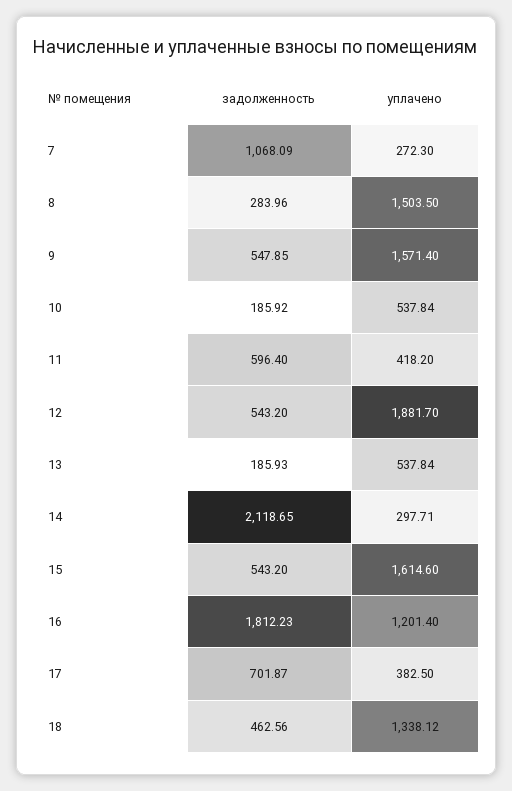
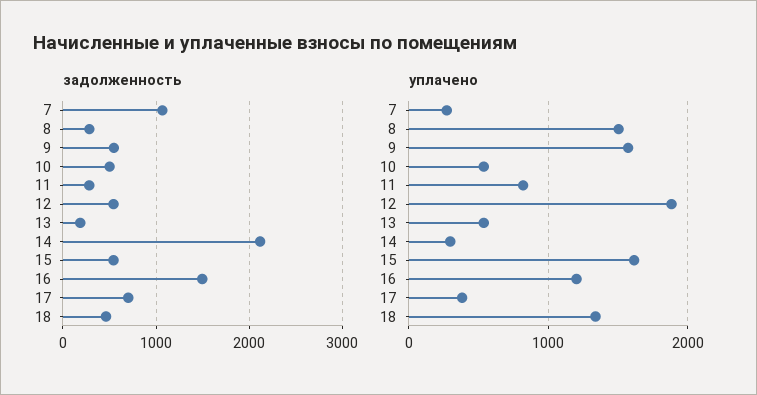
задолженность, 10: 185.92 -> 500
задолженность, 11: 596.4 -> 300
уплачено, 11: 418.2 -> 800
задолженность, 16: 1812.23 -> 1500

